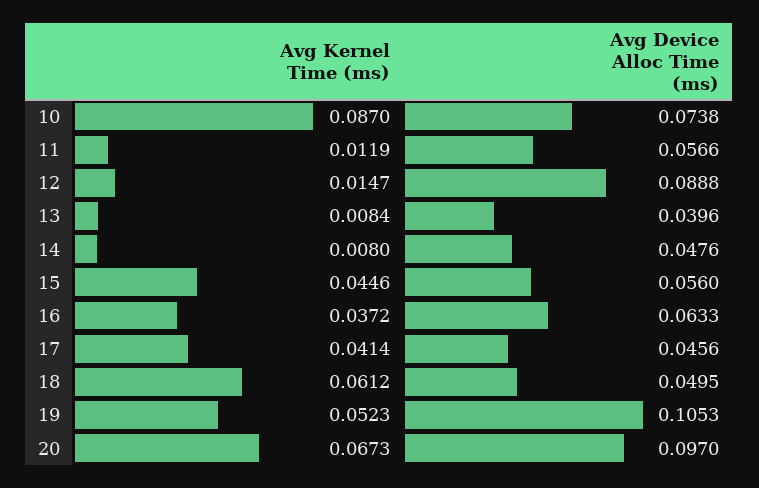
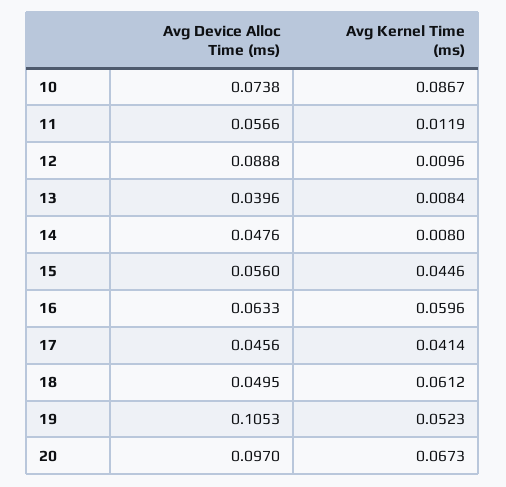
Avg Kernel Time (ms), 10: 0.087 -> 0.0867
Avg Kernel Time (ms), 12: 0.0147 -> 0.0096
Avg Kernel Time (ms), 16: 0.0372 -> 0.0596

